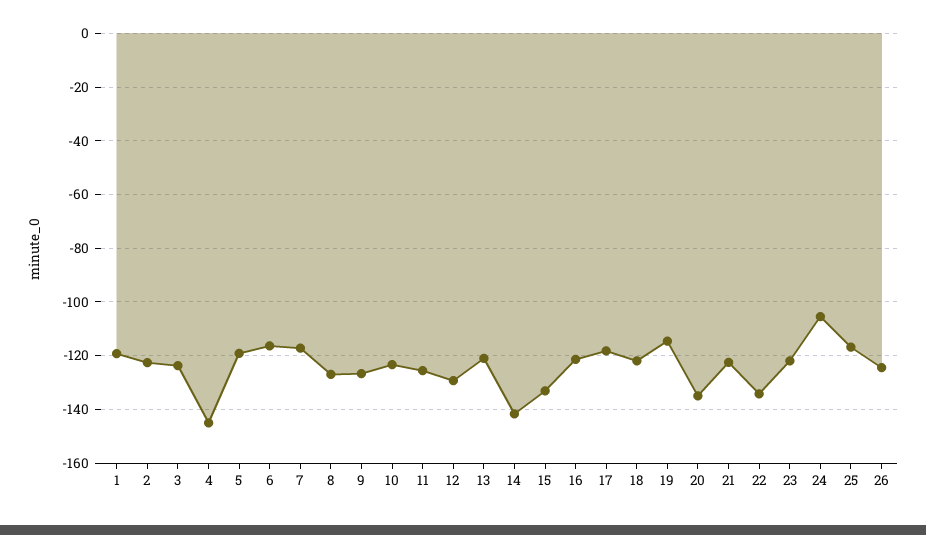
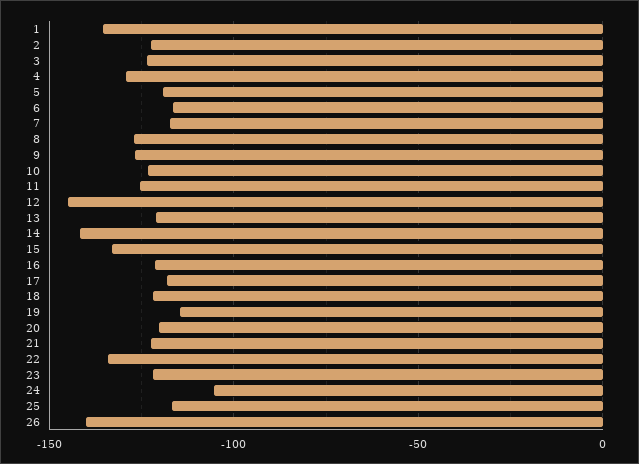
1: -120 -> -135
4: -145 -> -130
12: -130 -> -145
20: -135 -> -120
26: -125 -> -140

